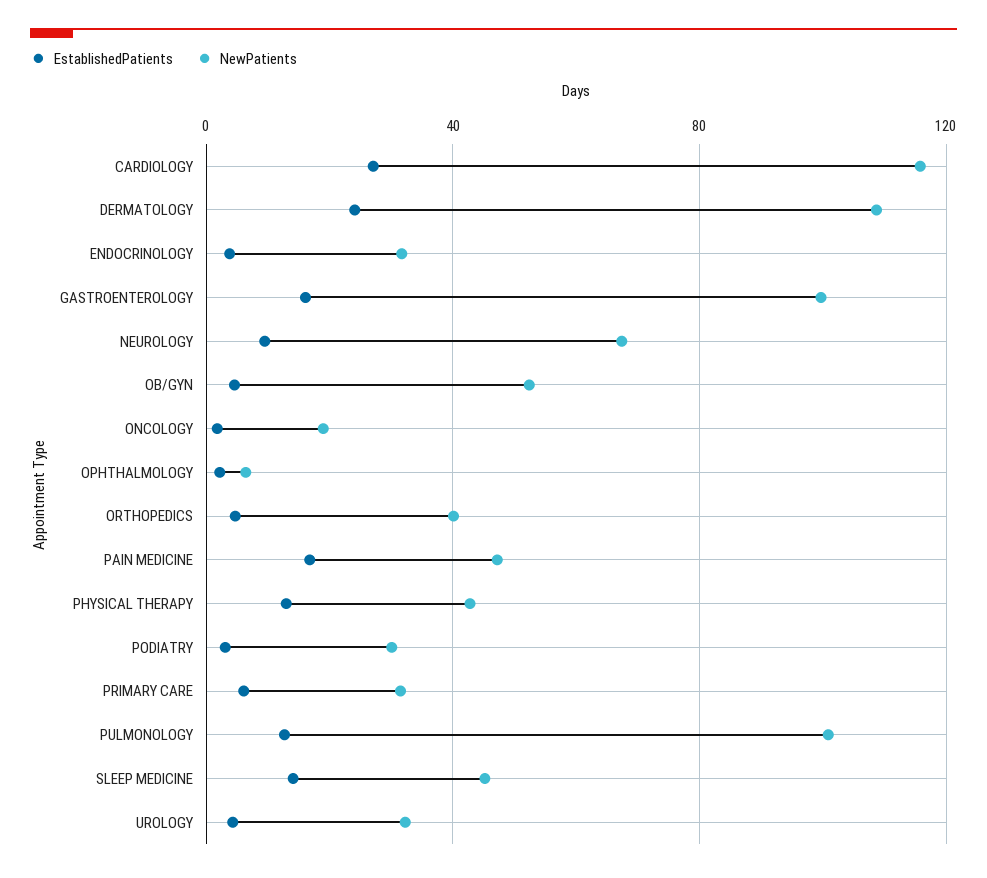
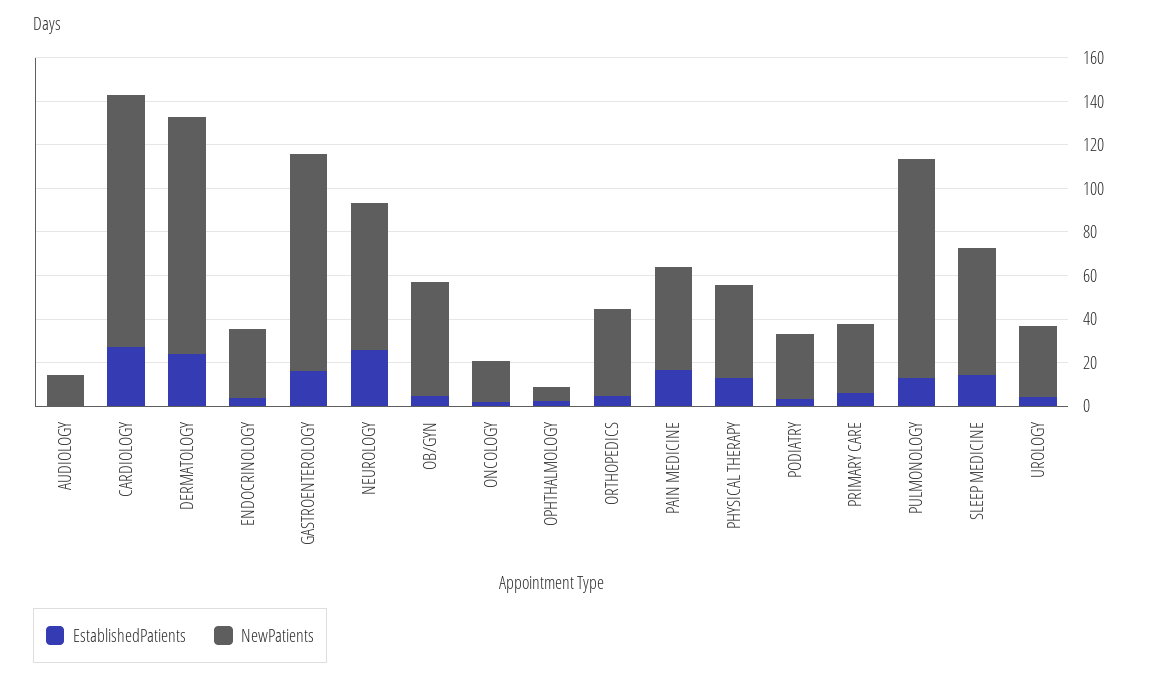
EstablishedPatients, NEUROLOGY: 10 -> 25
NewPatients, SLEEP MEDICINE: 45 -> 60
EstablishedPatients, AUDIOLOGY: none -> 0
NewPatients, AUDIOLOGY: none -> 15

